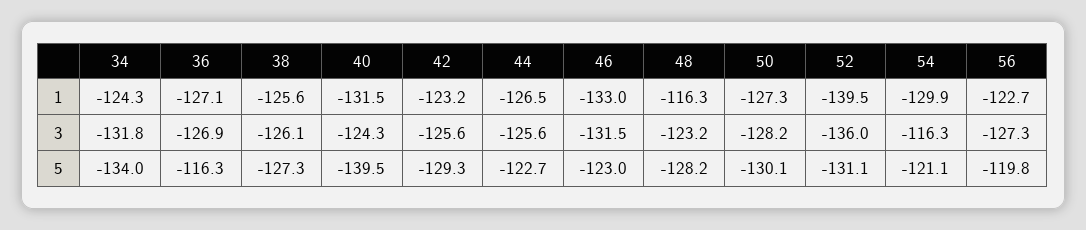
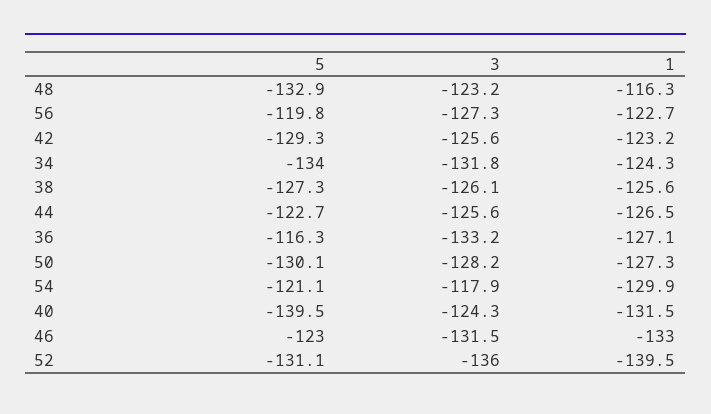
36, 3: -126.9 -> -133.2
54, 3: -116.3 -> -117.9
48, 5: -128.2 -> -132.9

